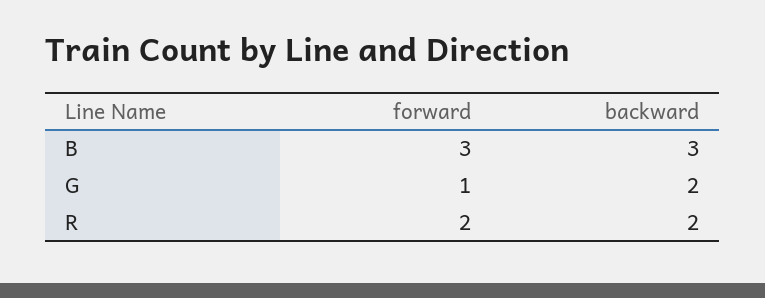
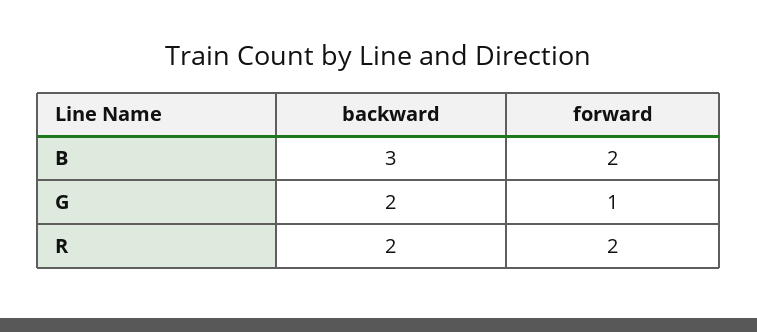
forward, B: 3 -> 2

